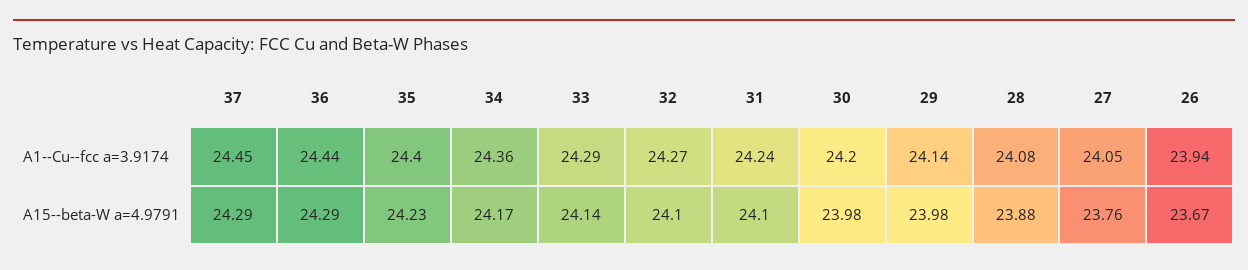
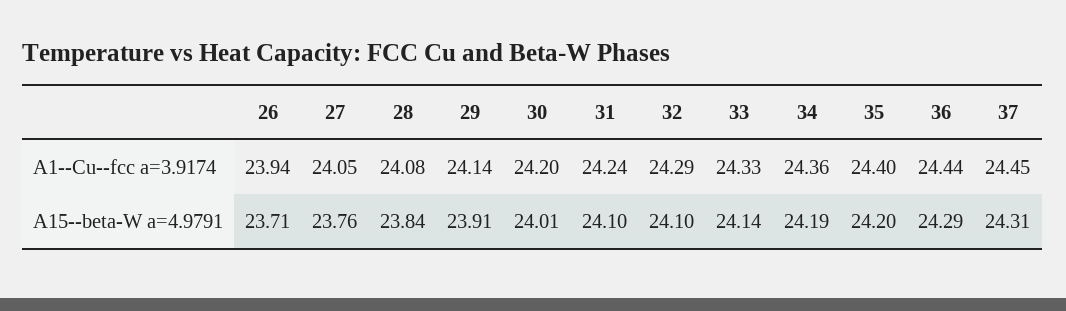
33, A1--Cu--fcc a=3.9174: 24.29 -> 24.33
32, A1--Cu--fcc a=3.9174: 24.27 -> 24.29
37, A15--beta-W a=4.9791: 24.29 -> 24.31
35, A15--beta-W a=4.9791: 24.23 -> 24.2
34, A15--beta-W a=4.9791: 24.17 -> 24.19
30, A15--beta-W a=4.9791: 23.98 -> 24.01
29, A15--beta-W a=4.9791: 23.98 -> 23.91
28, A15--beta-W a=4.9791: 23.88 -> 23.84
26, A15--beta-W a=4.9791: 23.67 -> 23.71

